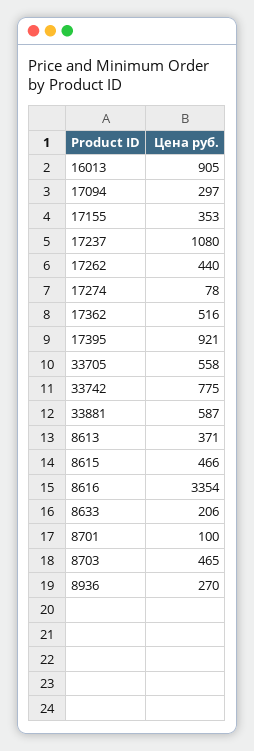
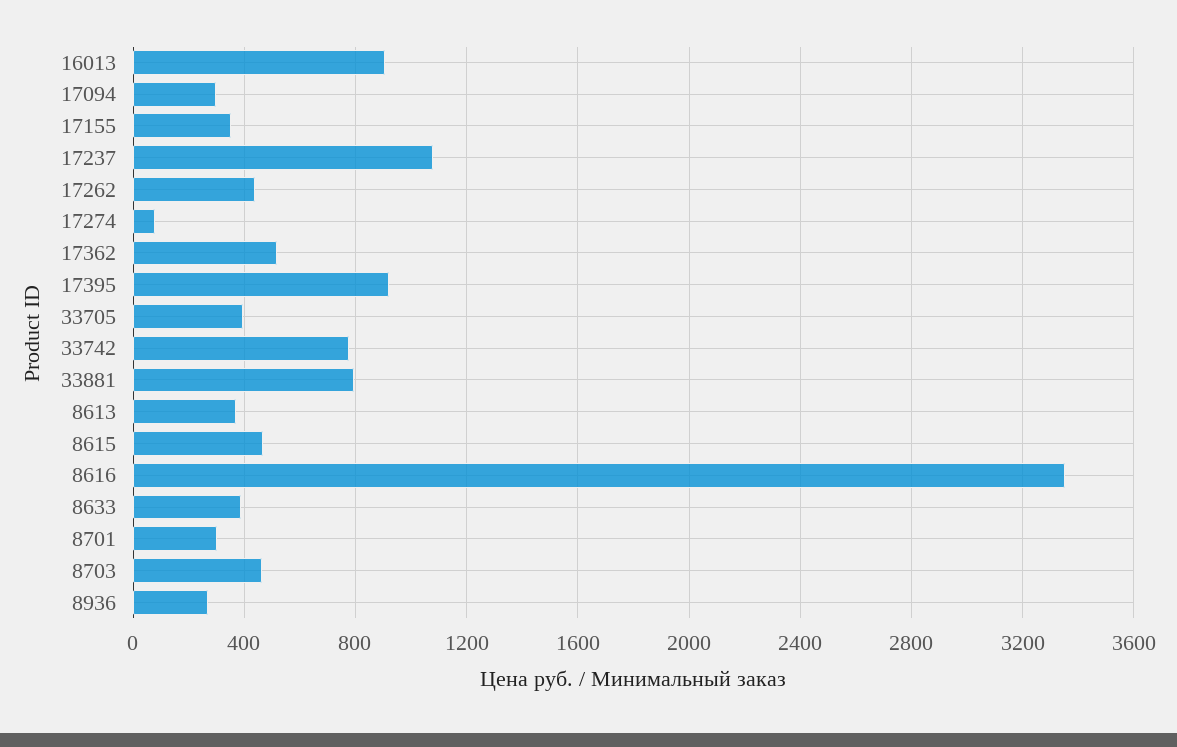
33705: 558 -> 400
33881: 587 -> 800
8633: 206 -> 400
8701: 100 -> 300

